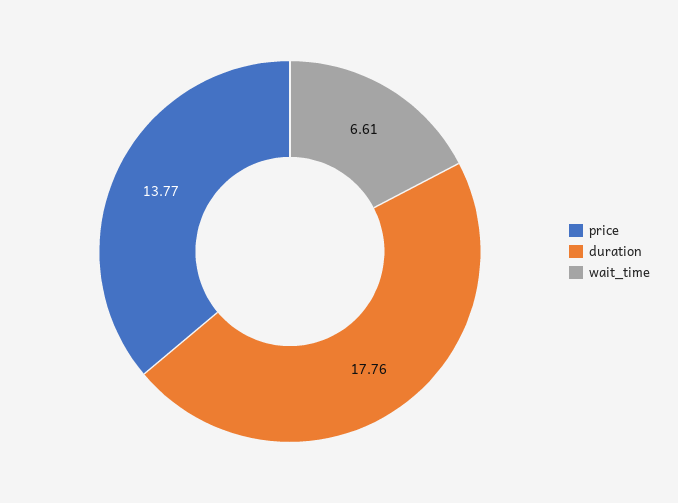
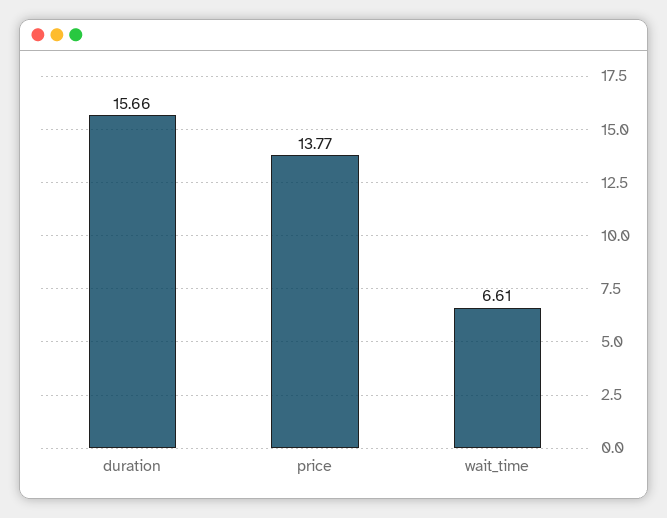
duration: 17.76 -> 15.66

